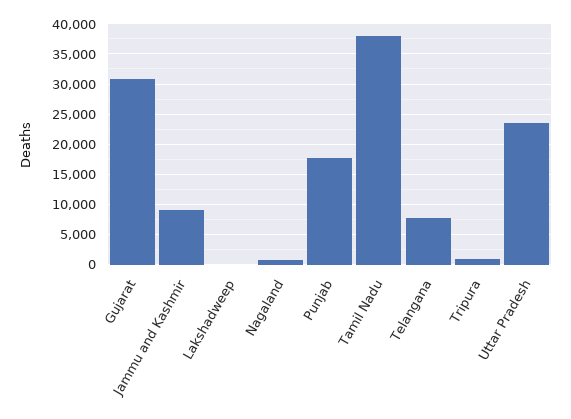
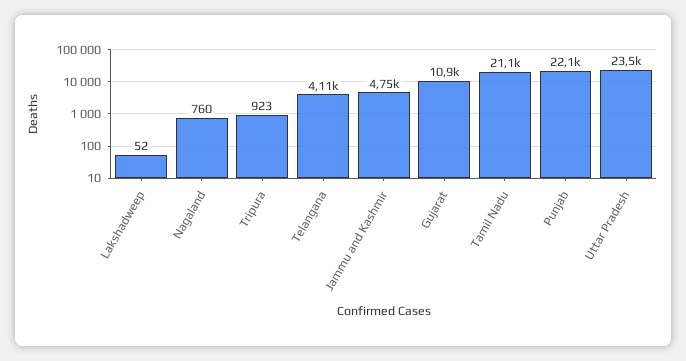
Gujarat: 31000 -> 10900
Jammu and Kashmir: 9000 -> 4750
Punjab: 18000 -> 22100
Tamil Nadu: 38000 -> 21100
Telangana: 8000 -> 4110

